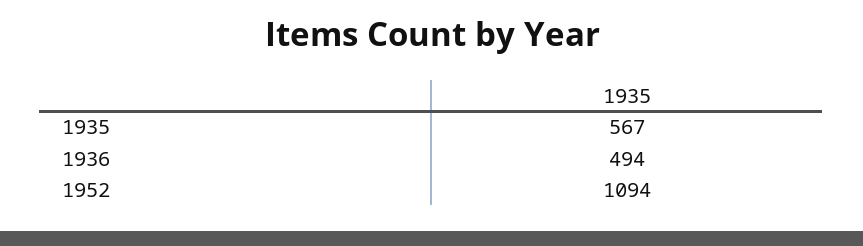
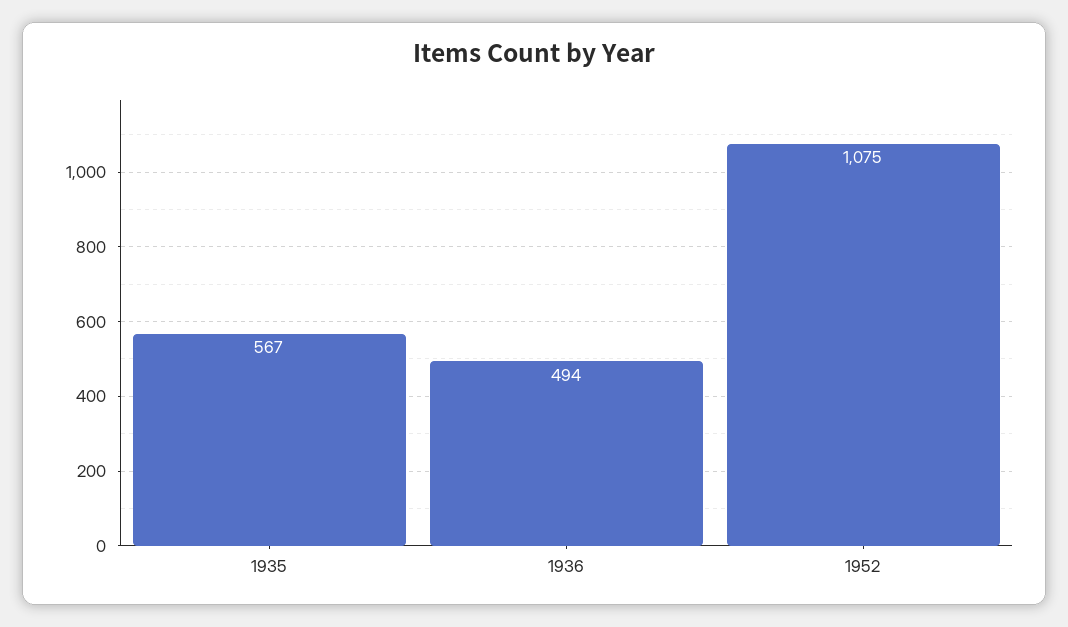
1952: 1094 -> 1075

